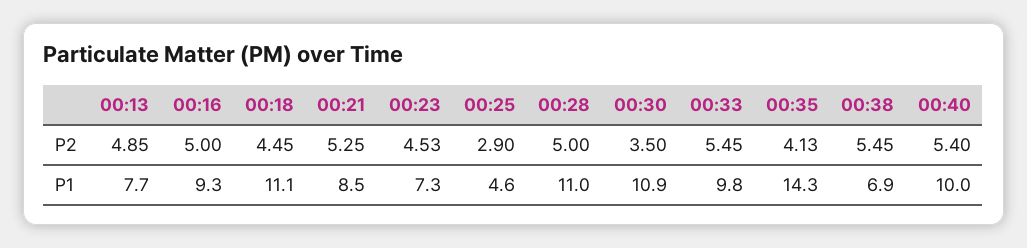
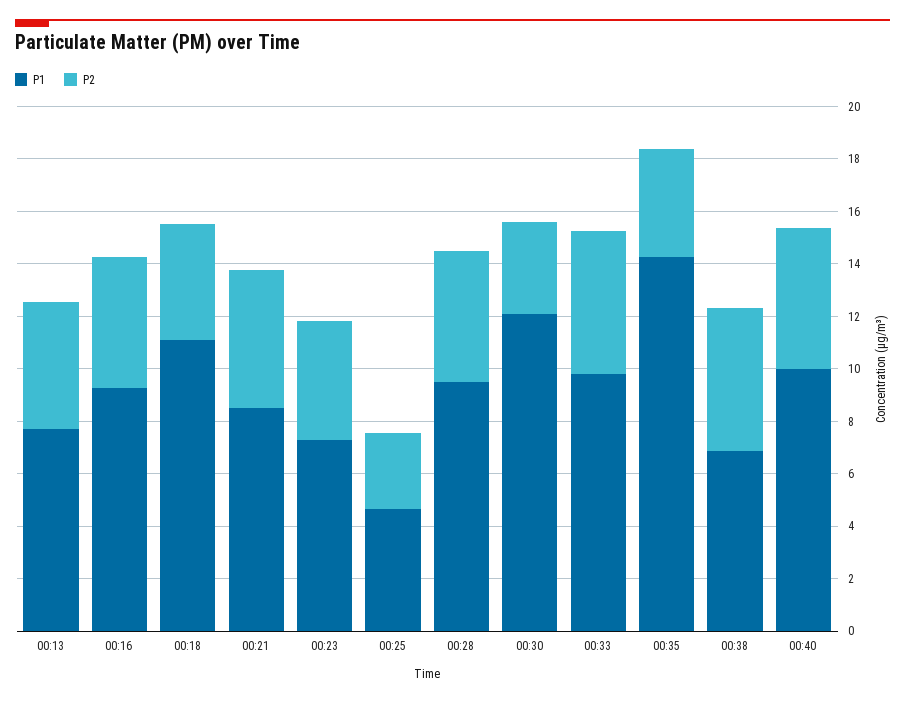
P1, 00:28: 11 -> 9.5
P1, 00:30: 10.9 -> 12

